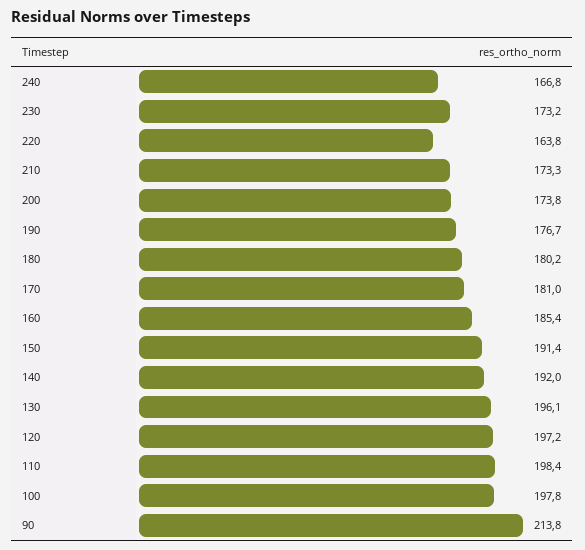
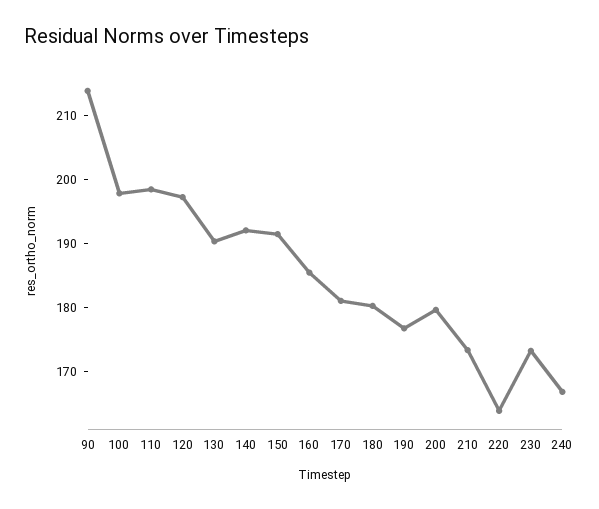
200: 173.8 -> 180
130: 196.1 -> 190

